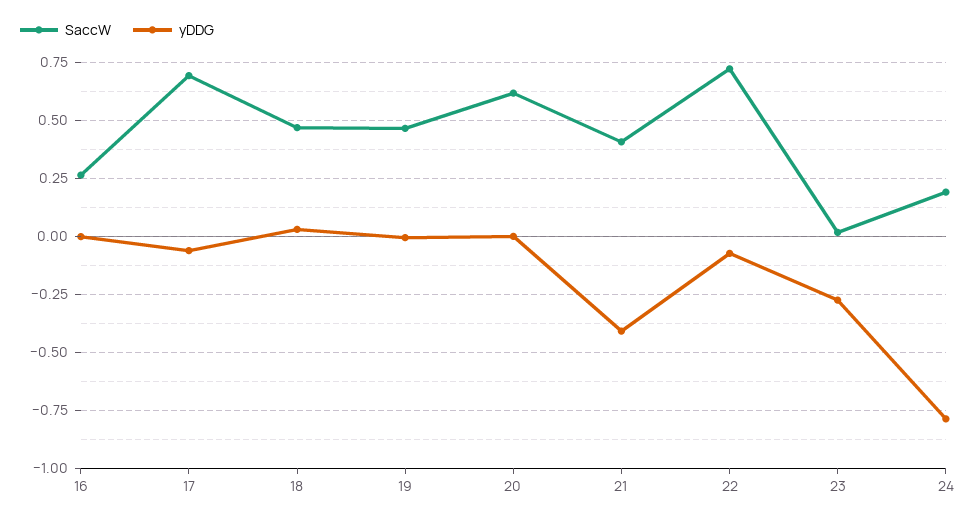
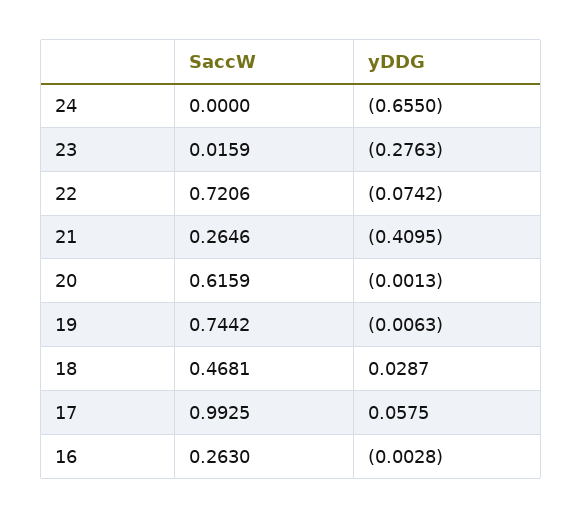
SaccW, 17: 0.7 -> 0.9925
yDDG, 17: -0.05 -> 0.0575
SaccW, 19: 0.45 -> 0.7442
SaccW, 21: 0.4 -> 0.2646
SaccW, 24: 0.2 -> 0
yDDG, 24: -0.8 -> -0.655

